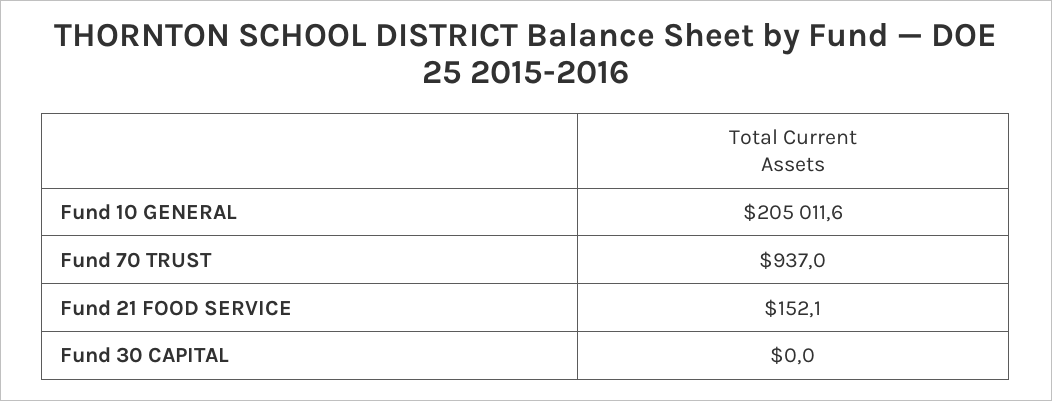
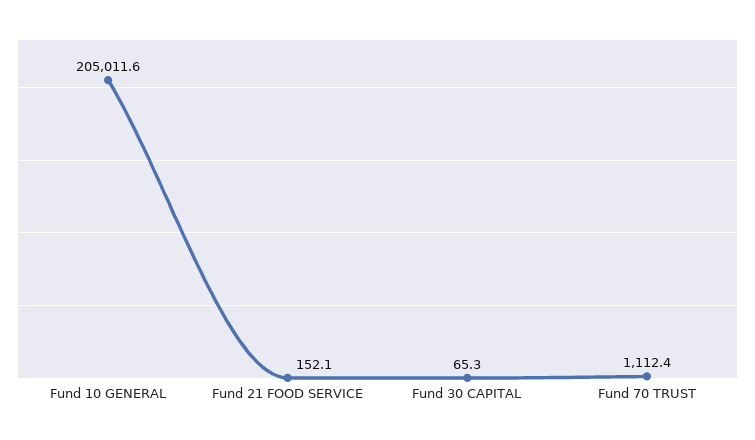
Fund 70 TRUST: 937 -> 1112.4
Fund 30 CAPITAL: 0 -> 65.3

